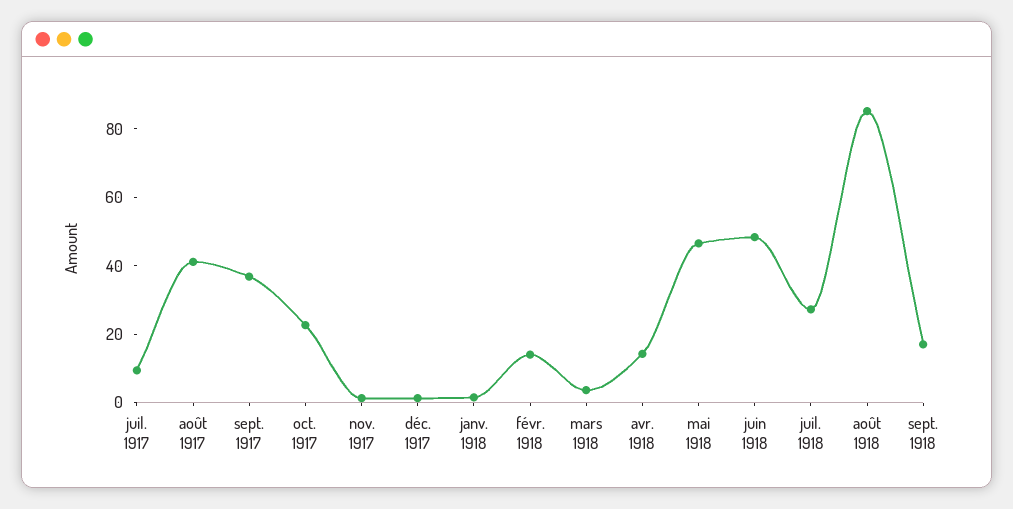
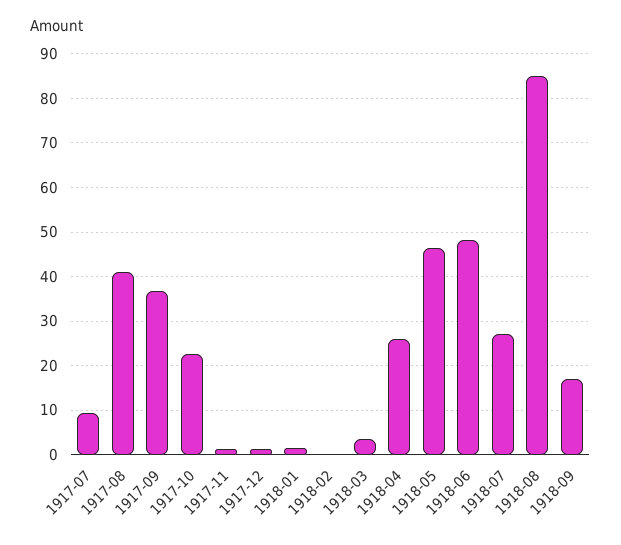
févr. 1918: 15 -> 0
avr. 1918: 15 -> 26

